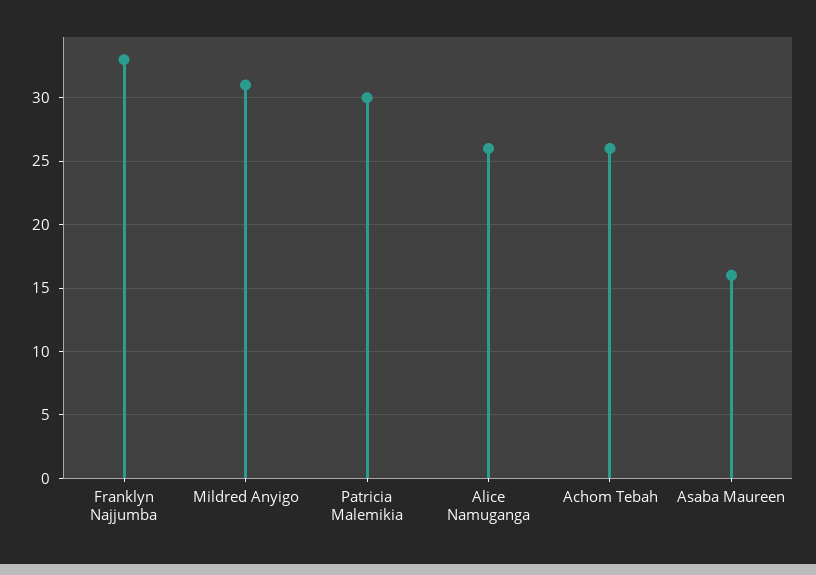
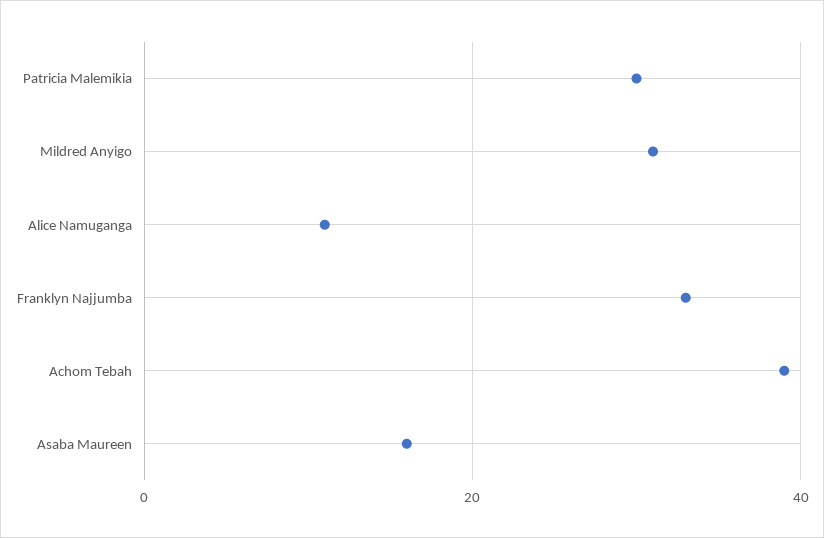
Alice Namuganga: 26 -> 10
Achom Tebah: 26 -> 40

